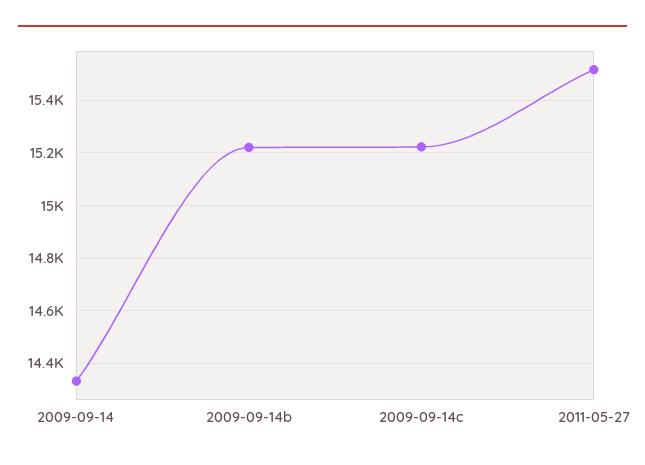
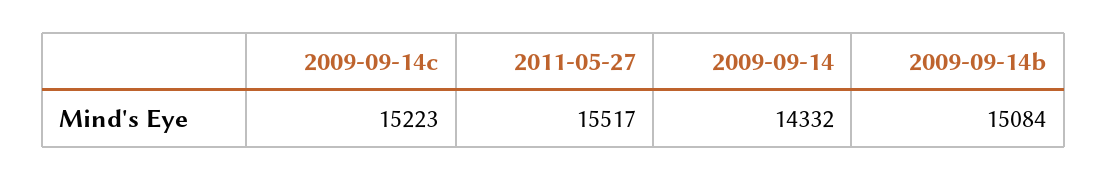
2009-09-14b: 15225 -> 15084

